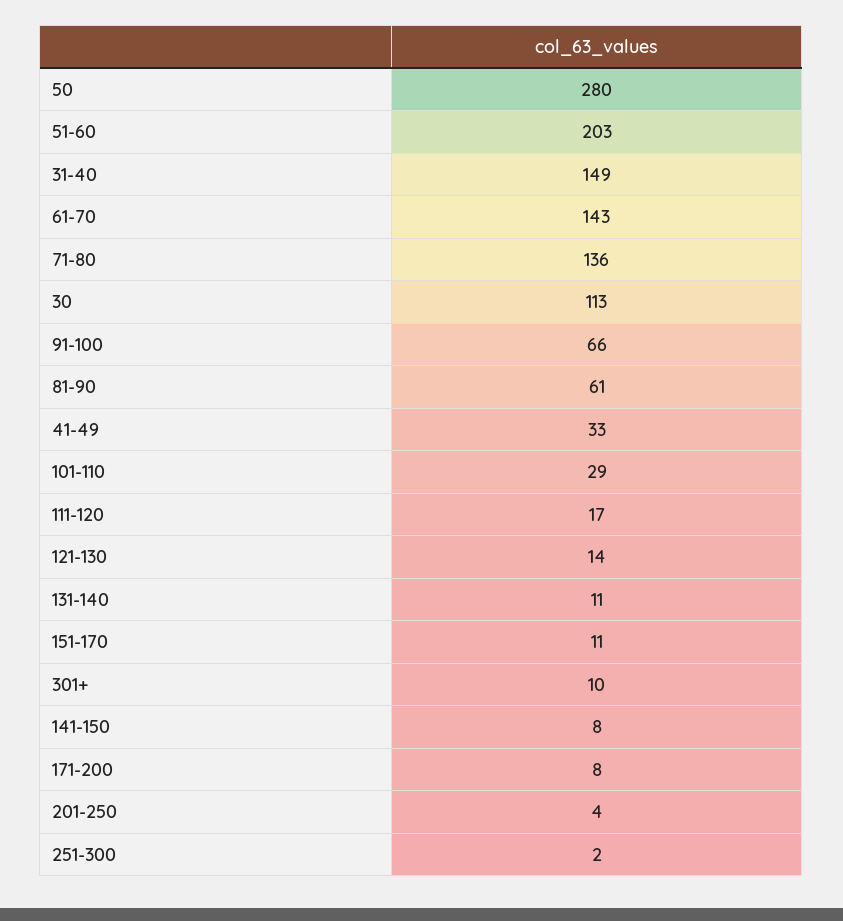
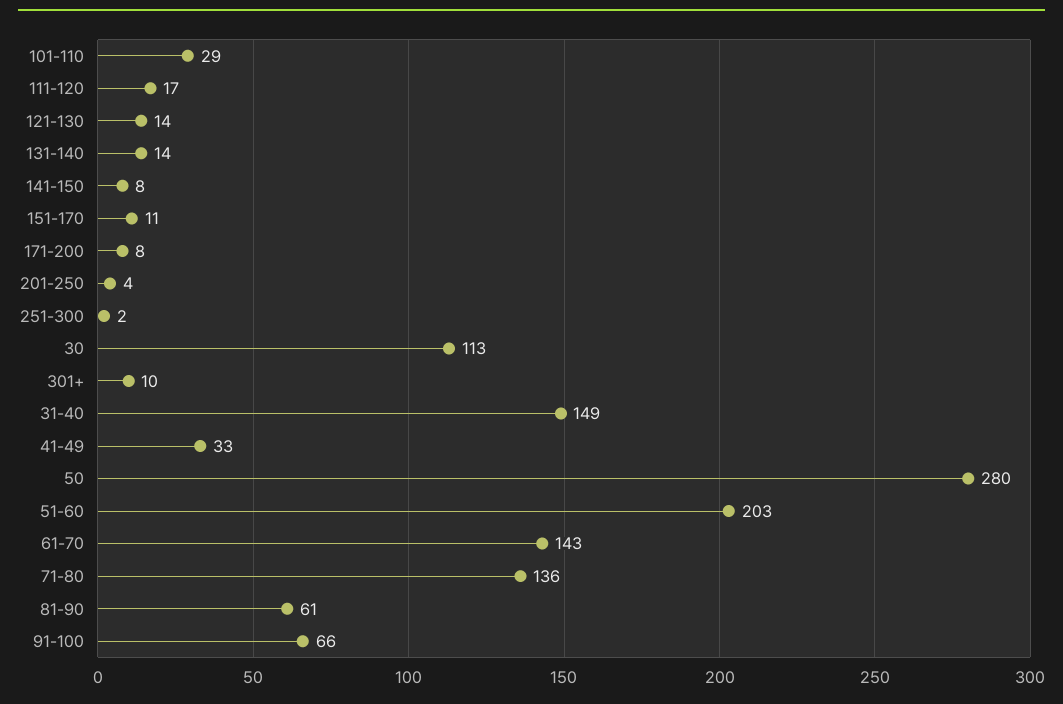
131-140: 11 -> 14

